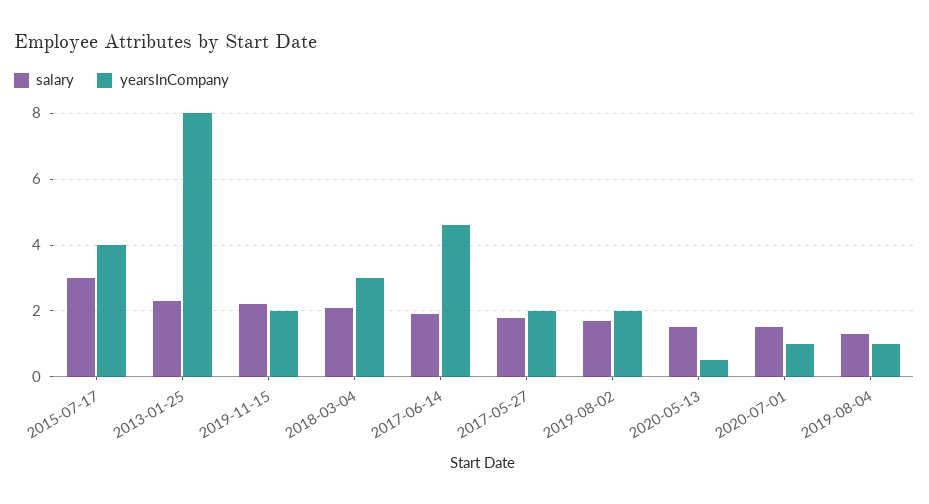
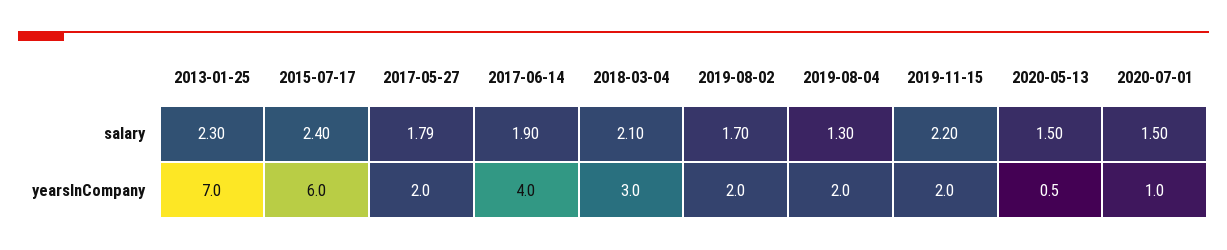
salary, 2015-07-17: 3 -> 2.4
yearsInCompany, 2015-07-17: 4 -> 6
yearsInCompany, 2013-01-25: 8 -> 7
yearsInCompany, 2017-06-14: 4.6 -> 4
yearsInCompany, 2019-08-04: 1 -> 2

